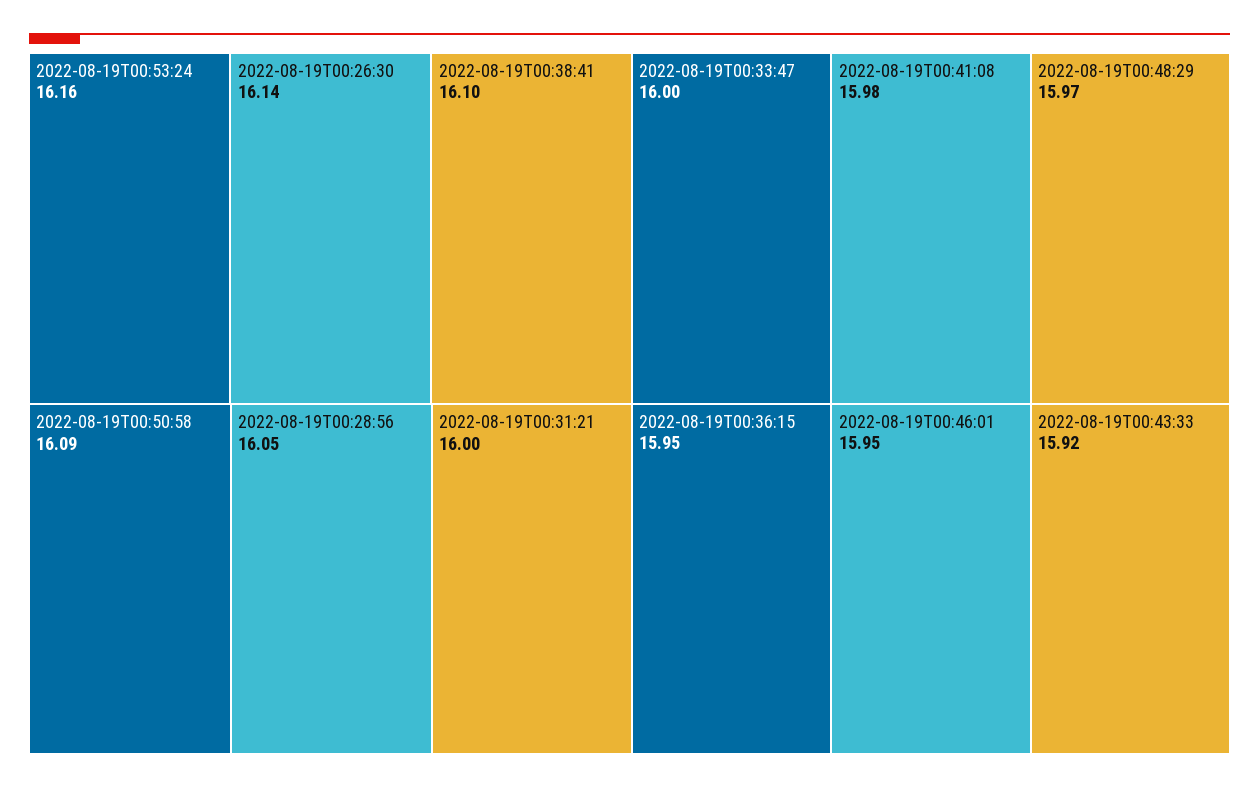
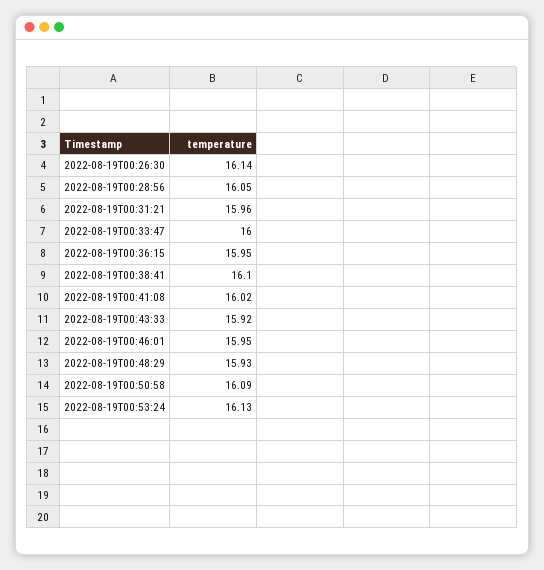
2022-08-19T00:53:24: 16.16 -> 16.13
2022-08-19T00:31:21: 16 -> 15.96
2022-08-19T00:41:08: 15.98 -> 16.02
2022-08-19T00:48:29: 15.97 -> 15.93

